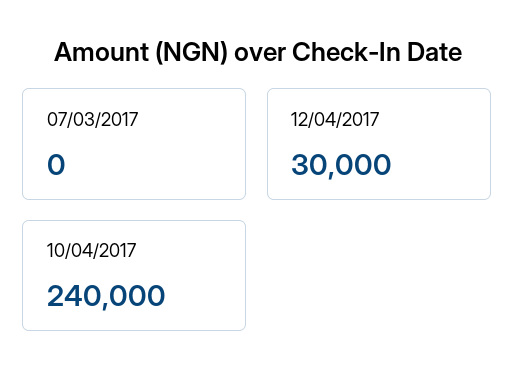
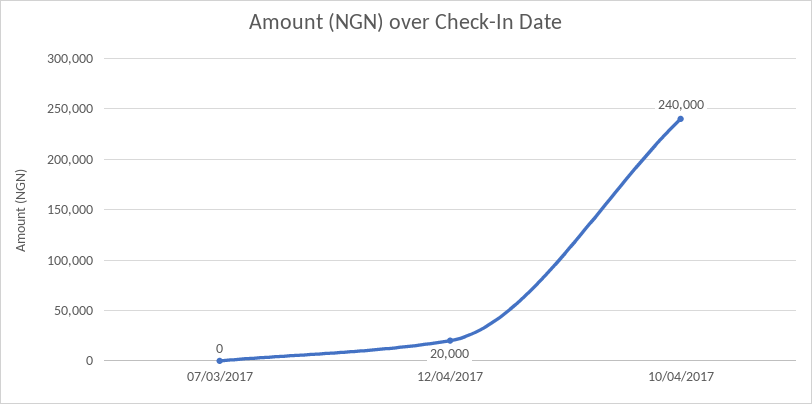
12/04/2017: 30000 -> 20000

